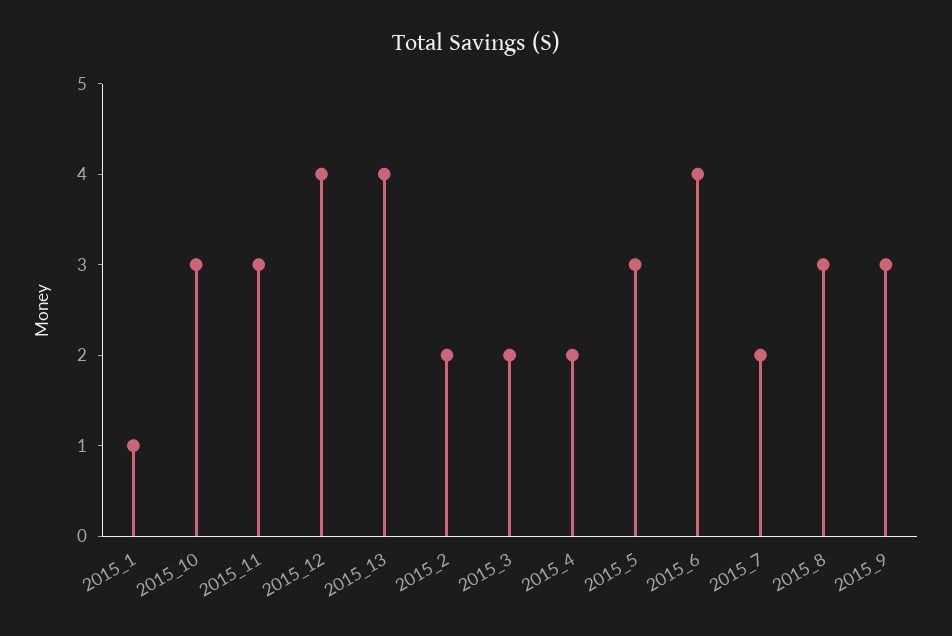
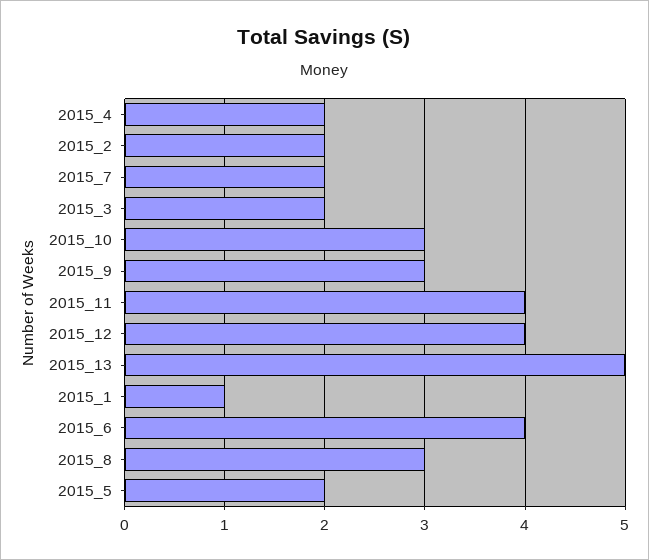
2015_11: 3 -> 4
2015_13: 4 -> 5
2015_5: 3 -> 2

